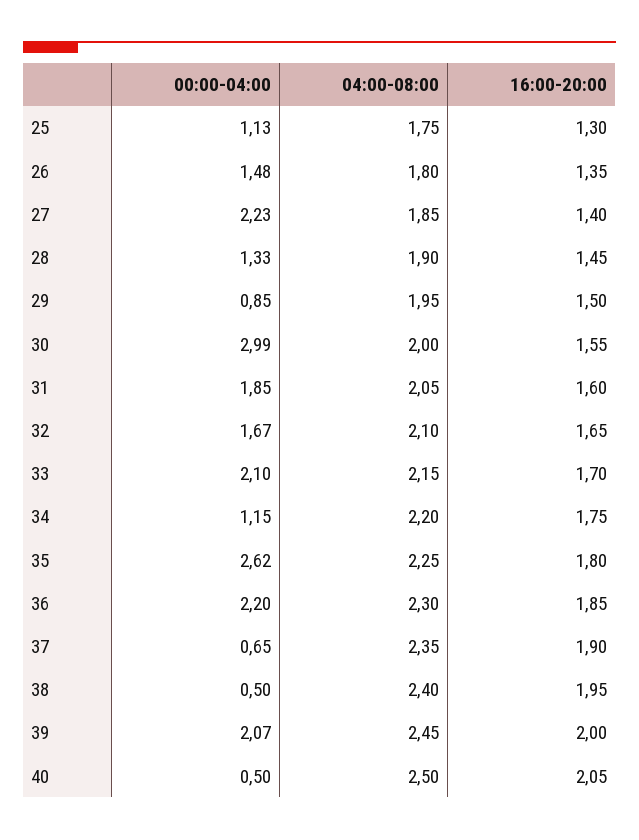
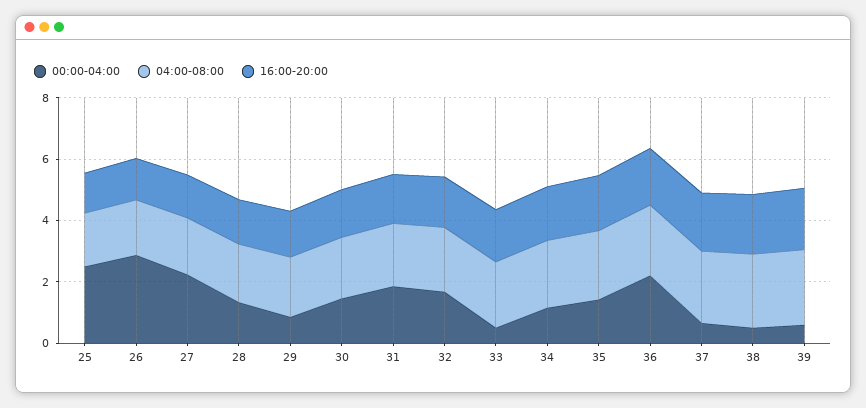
00:00-04:00, 25: 1.13 -> 2.5
00:00-04:00, 26: 1.48 -> 3
00:00-04:00, 30: 2.99 -> 1.5
00:00-04:00, 33: 2.1 -> 0.5
00:00-04:00, 35: 2.62 -> 1.5
00:00-04:00, 39: 2.07 -> 0.5
00:00-04:00, 40: 0.5 -> none
04:00-08:00, 40: 2.5 -> none
16:00-20:00, 40: 2.05 -> none

